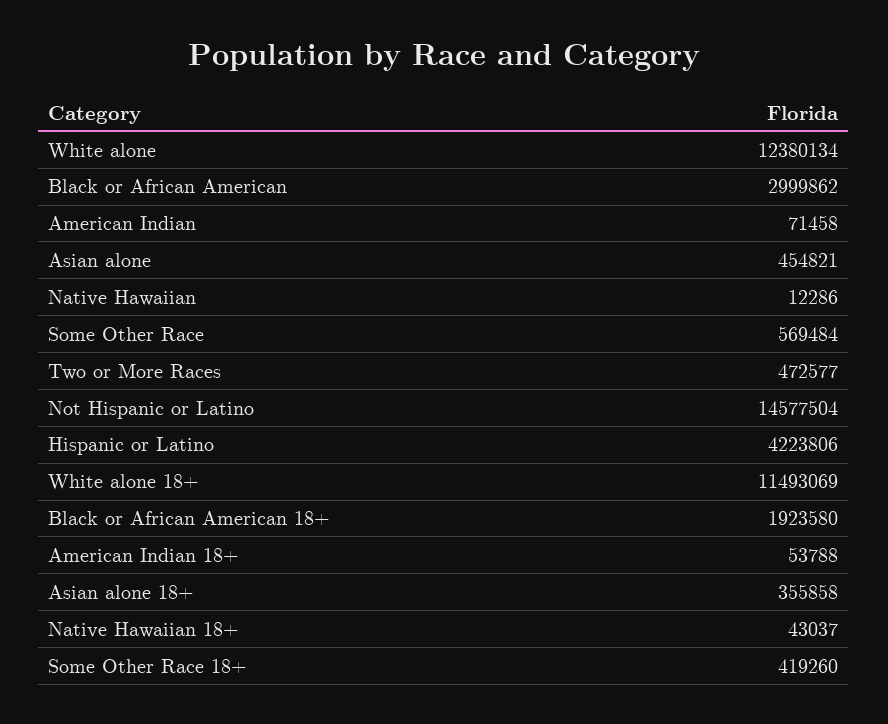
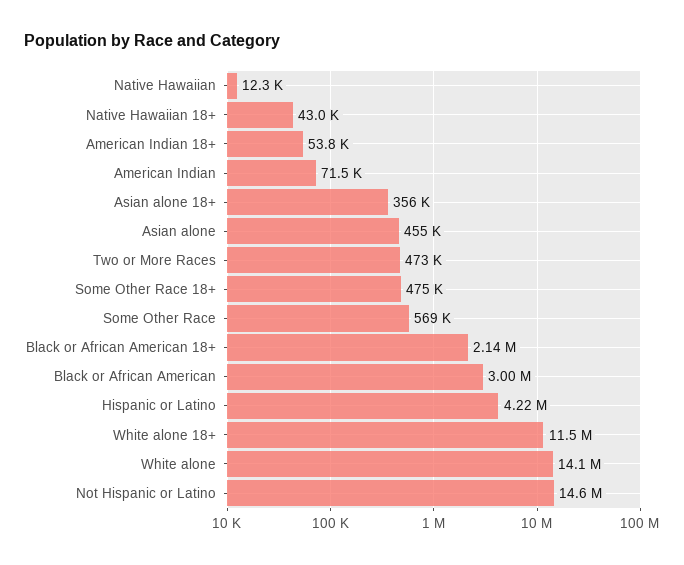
White alone: 12380134 -> 14100000
Black or African American 18+: 1923580 -> 2140000
Some Other Race 18+: 419260 -> 475000

